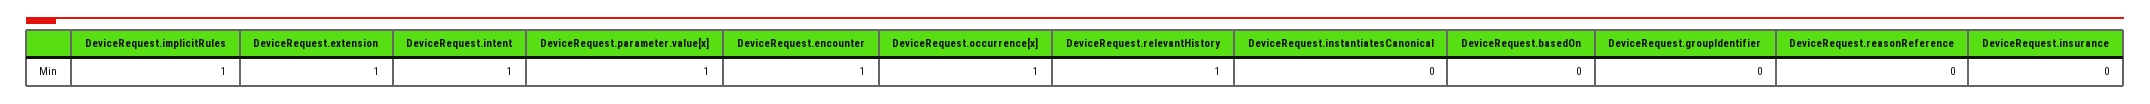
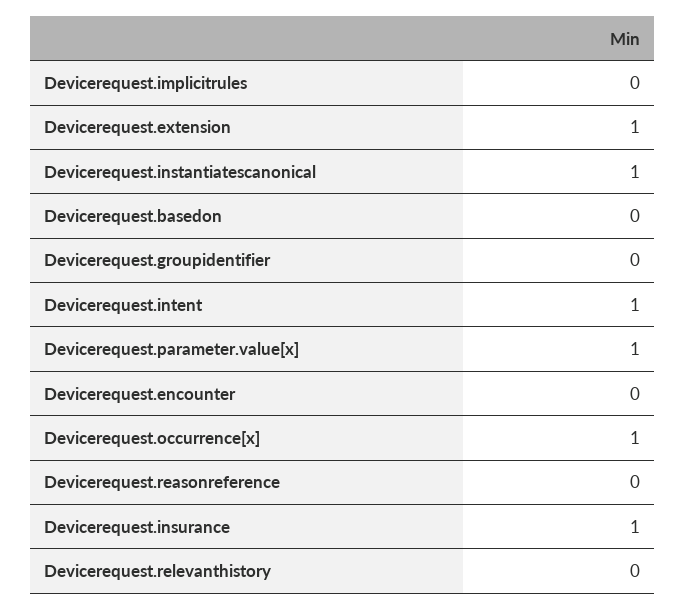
DeviceRequest.implicitRules: 1 -> 0
DeviceRequest.encounter: 1 -> 0
DeviceRequest.relevantHistory: 1 -> 0
DeviceRequest.instantiatesCanonical: 0 -> 1
DeviceRequest.insurance: 0 -> 1

